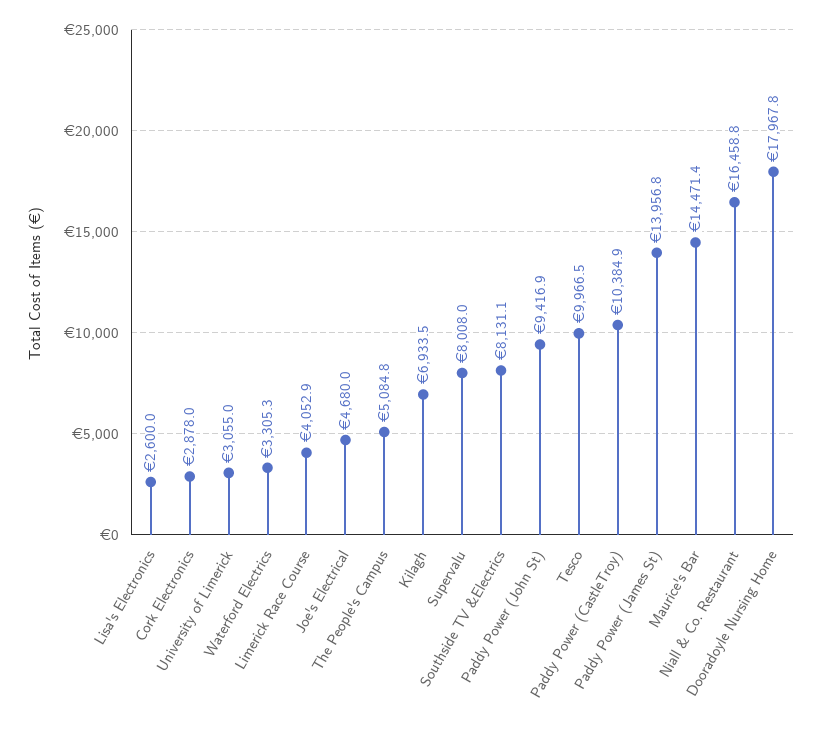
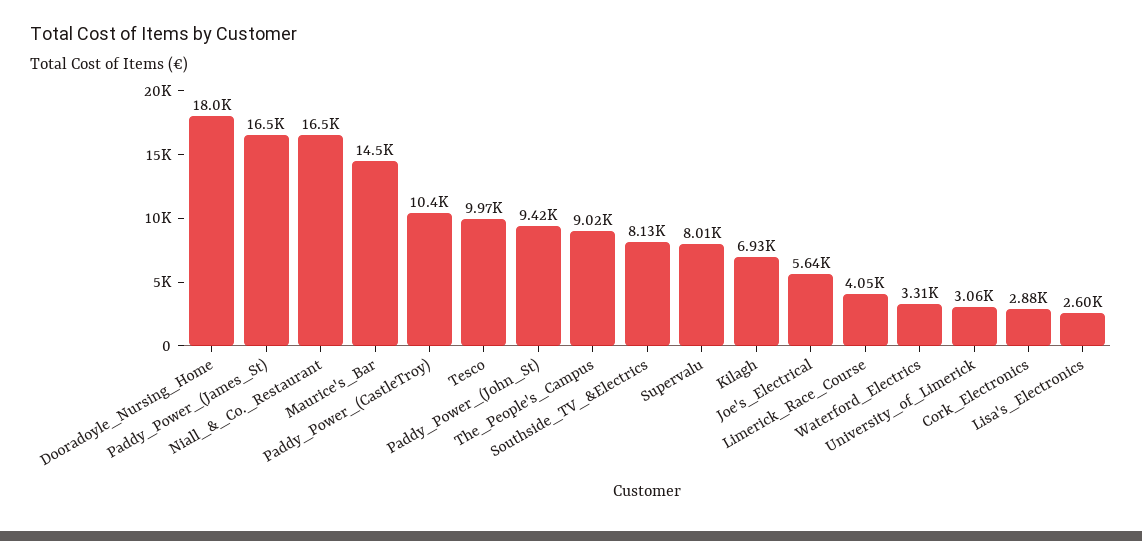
Joe's Electrical: 4680 -> 5640
The People's Campus: 5084.8 -> 9020
Paddy Power (James St): 13956.8 -> 16500

